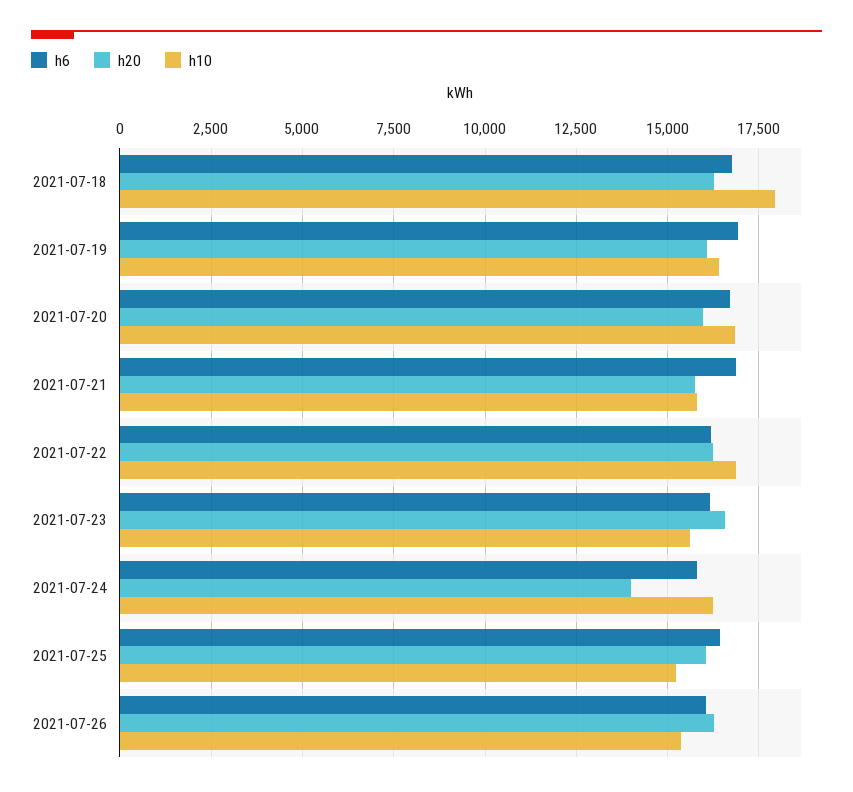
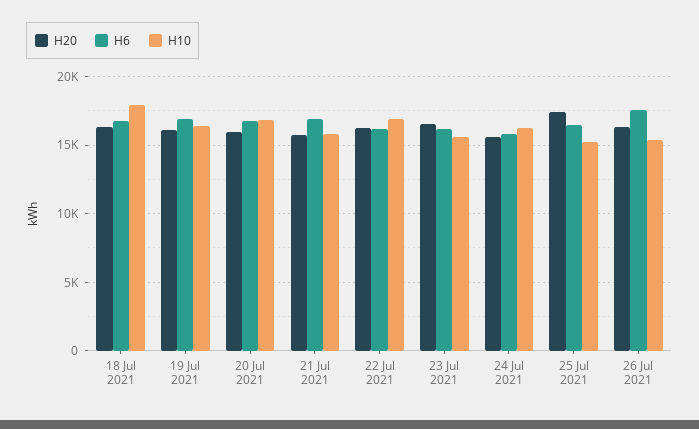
h20, 2021-07-24: 14000 -> 15500
h20, 2021-07-25: 16000 -> 17500
h6, 2021-07-26: 16000 -> 17500

